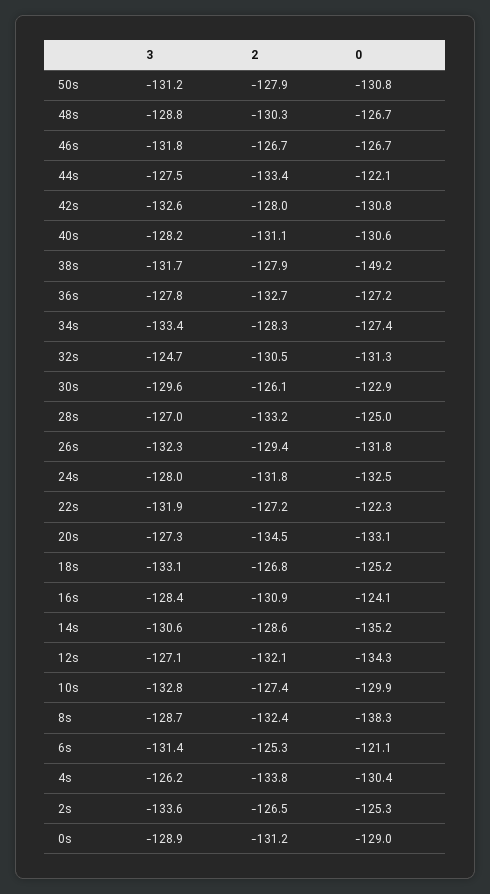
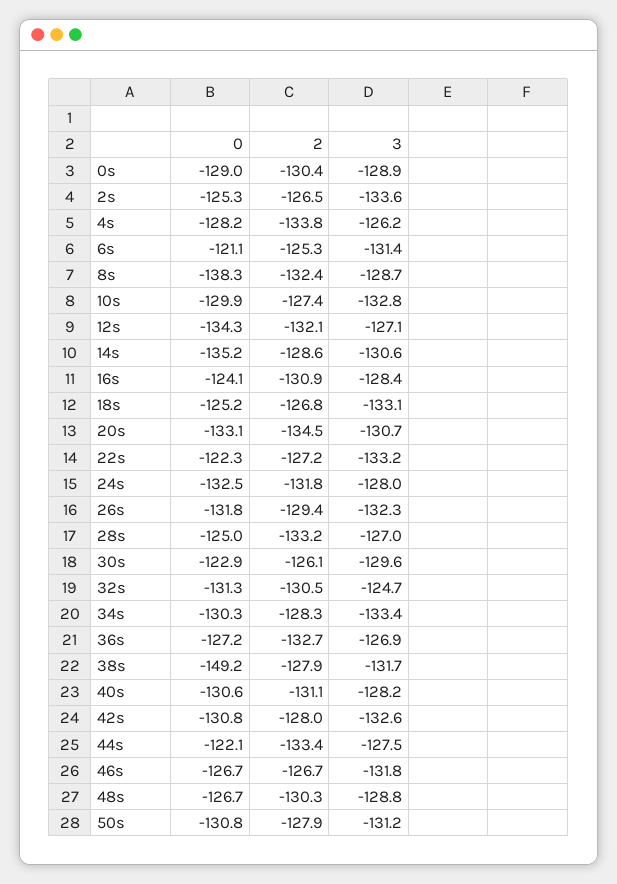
3, 36s: -127.8 -> -126.9
0, 34s: -127.4 -> -130.3
3, 22s: -131.9 -> -133.2
3, 20s: -127.3 -> -130.7
0, 4s: -130.4 -> -128.2
2, 0s: -131.2 -> -130.4

